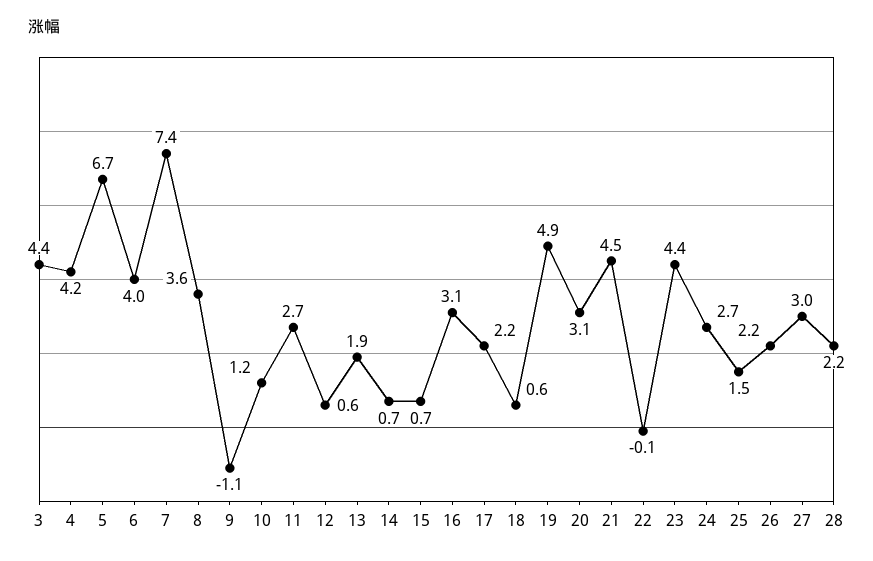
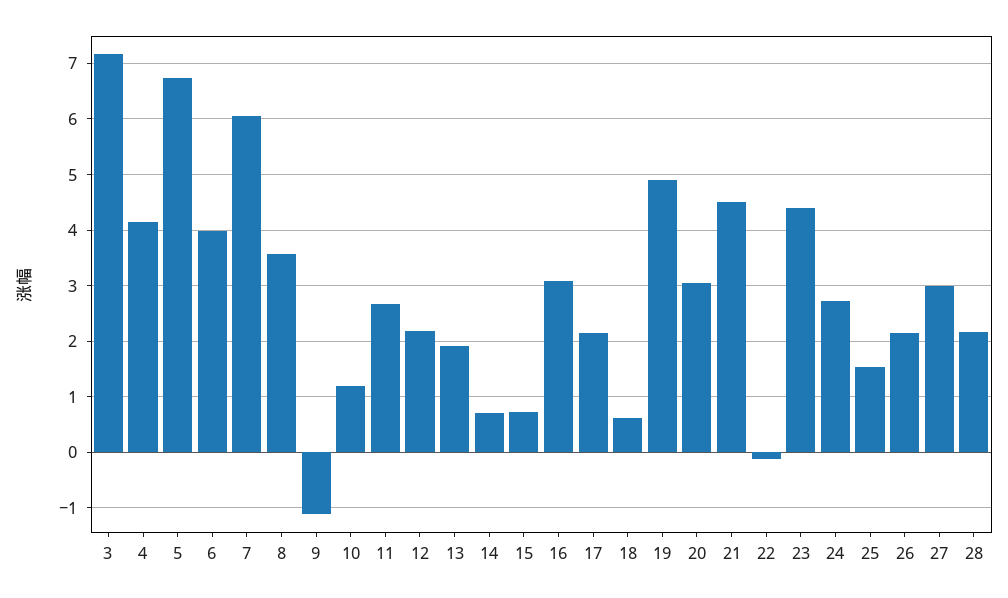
3: 4.4 -> 7.2
7: 7.4 -> 6
12: 0.6 -> 2.2

